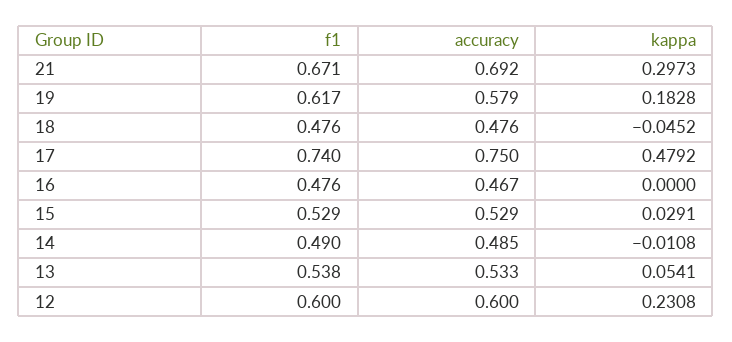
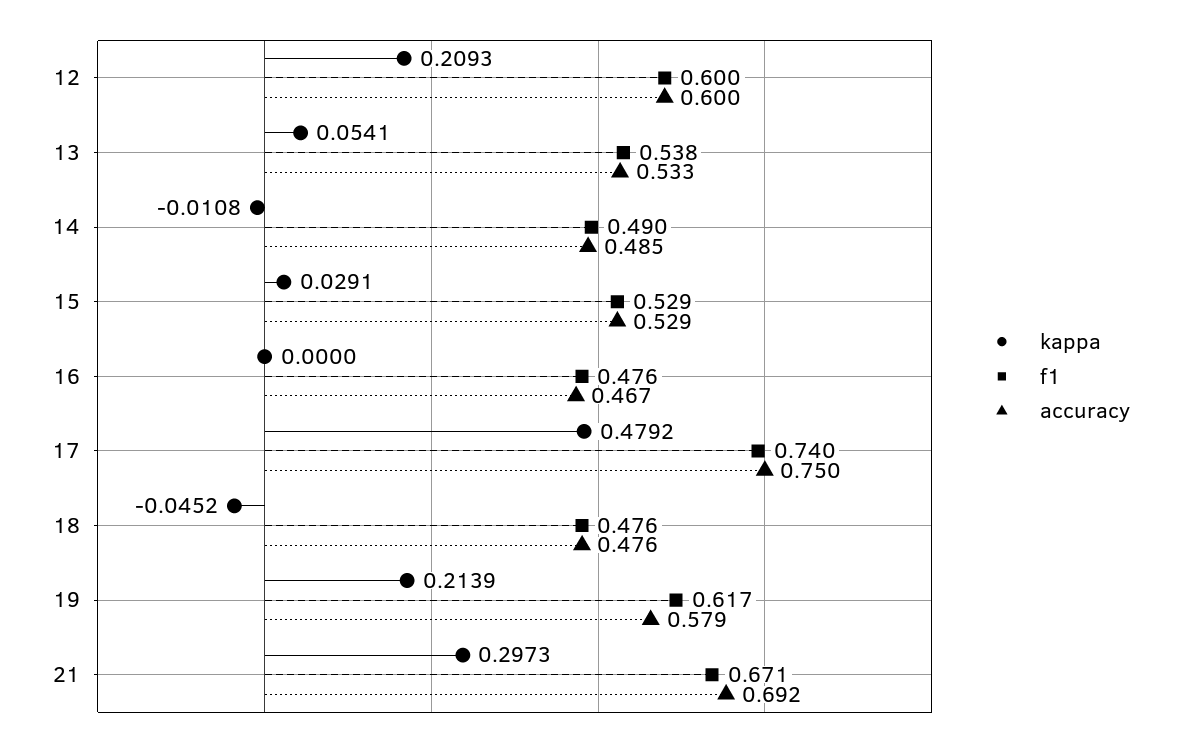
kappa, 19: 0.1828 -> 0.2139
kappa, 12: 0.2308 -> 0.2093

